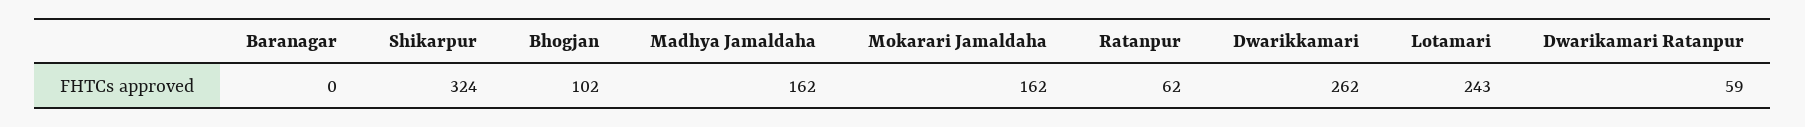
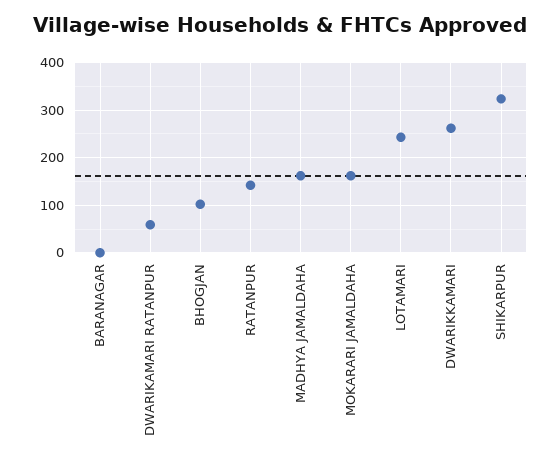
Ratanpur: 62 -> 140

